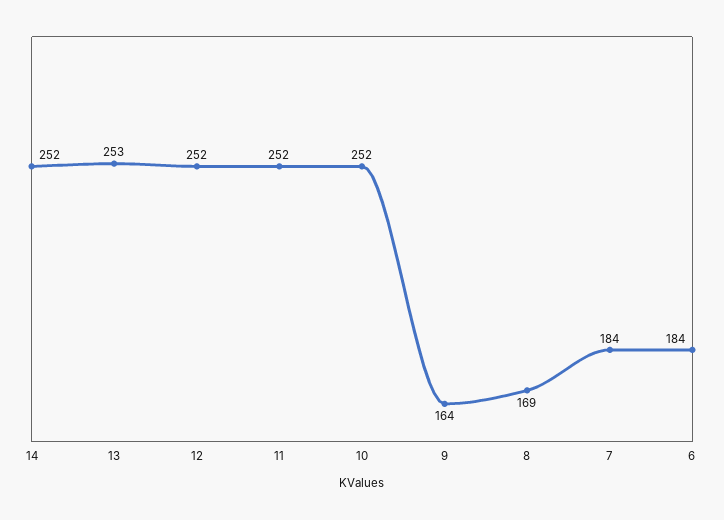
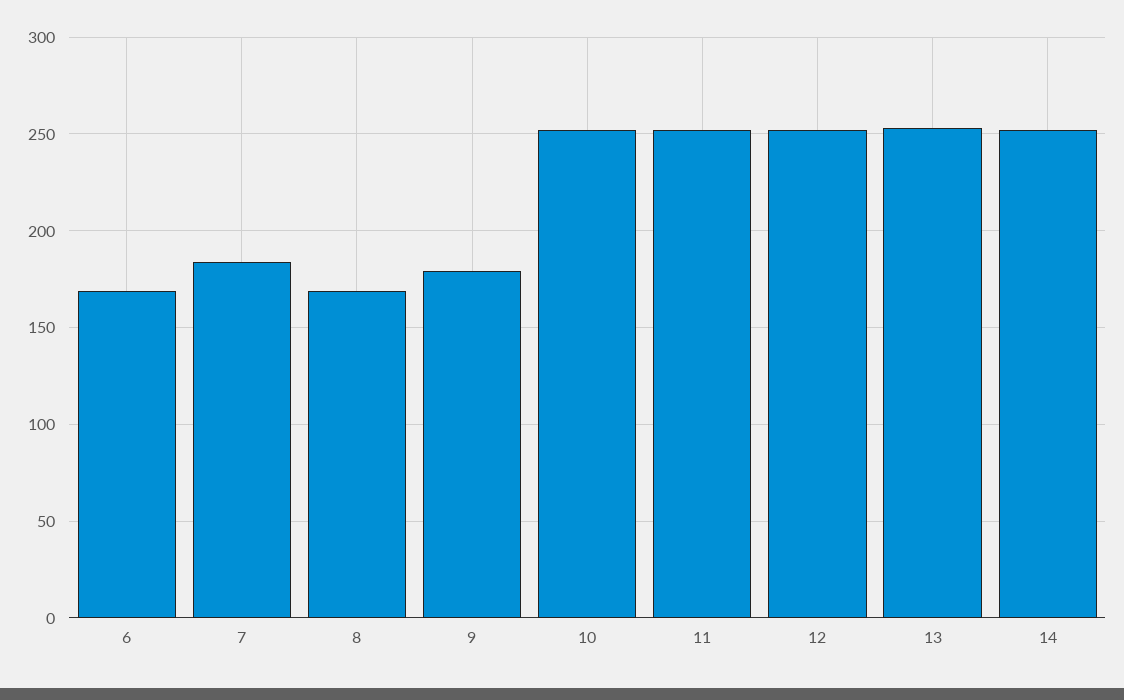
9: 164 -> 180
6: 184 -> 170

